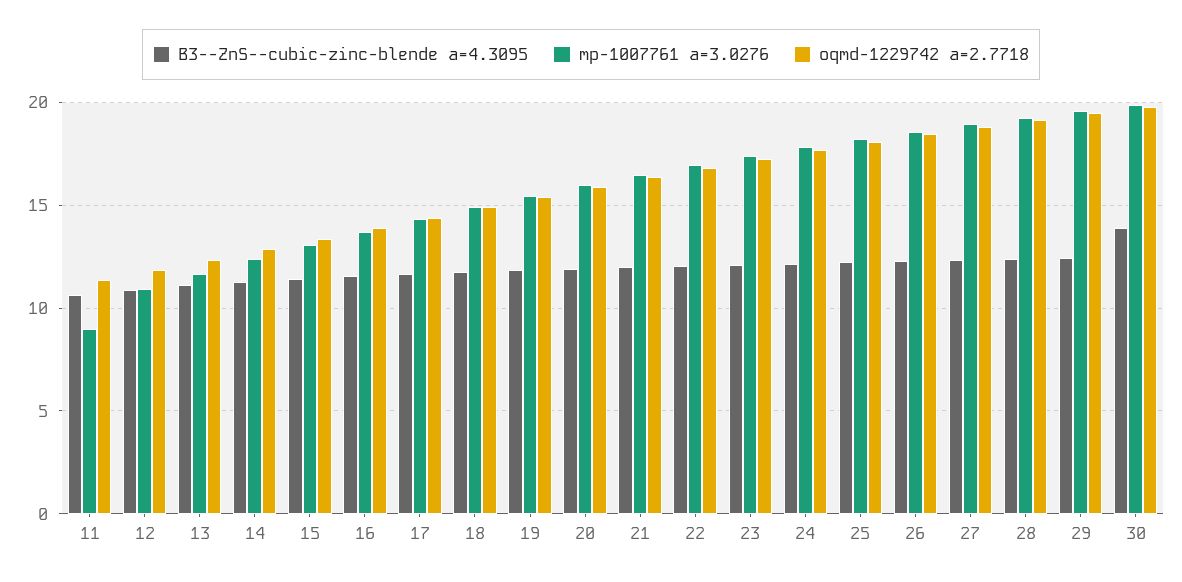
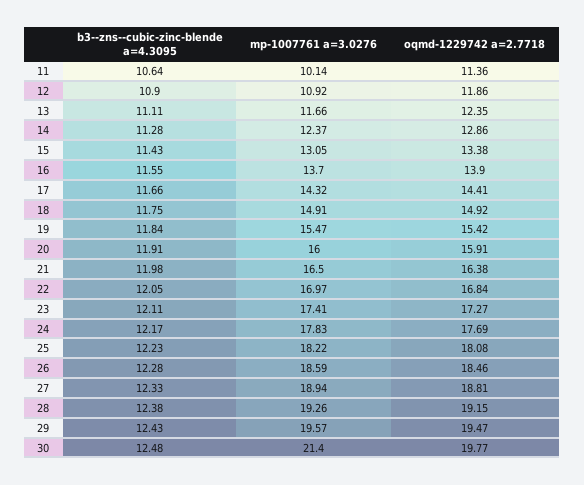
mp-1007761 a=3.0276, 11: 9 -> 10.14
B3--ZnS--cubic-zinc-blende a=4.3095, 30: 14 -> 12.48
mp-1007761 a=3.0276, 30: 20 -> 21.4

